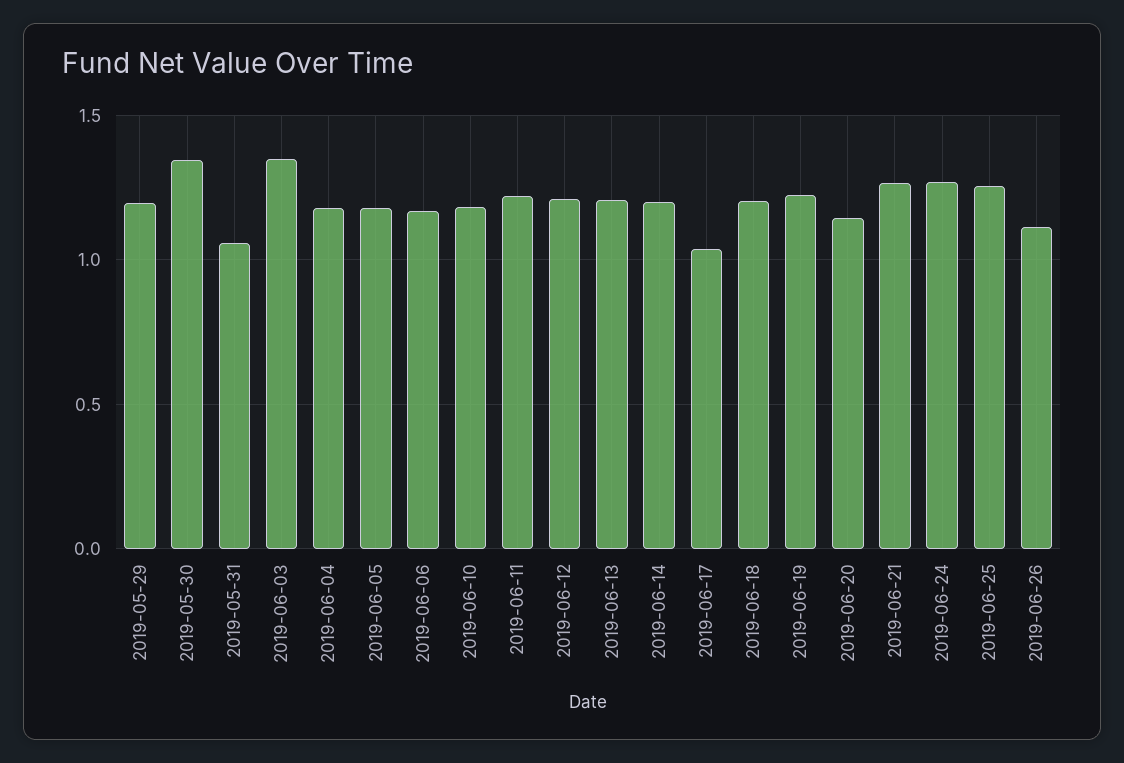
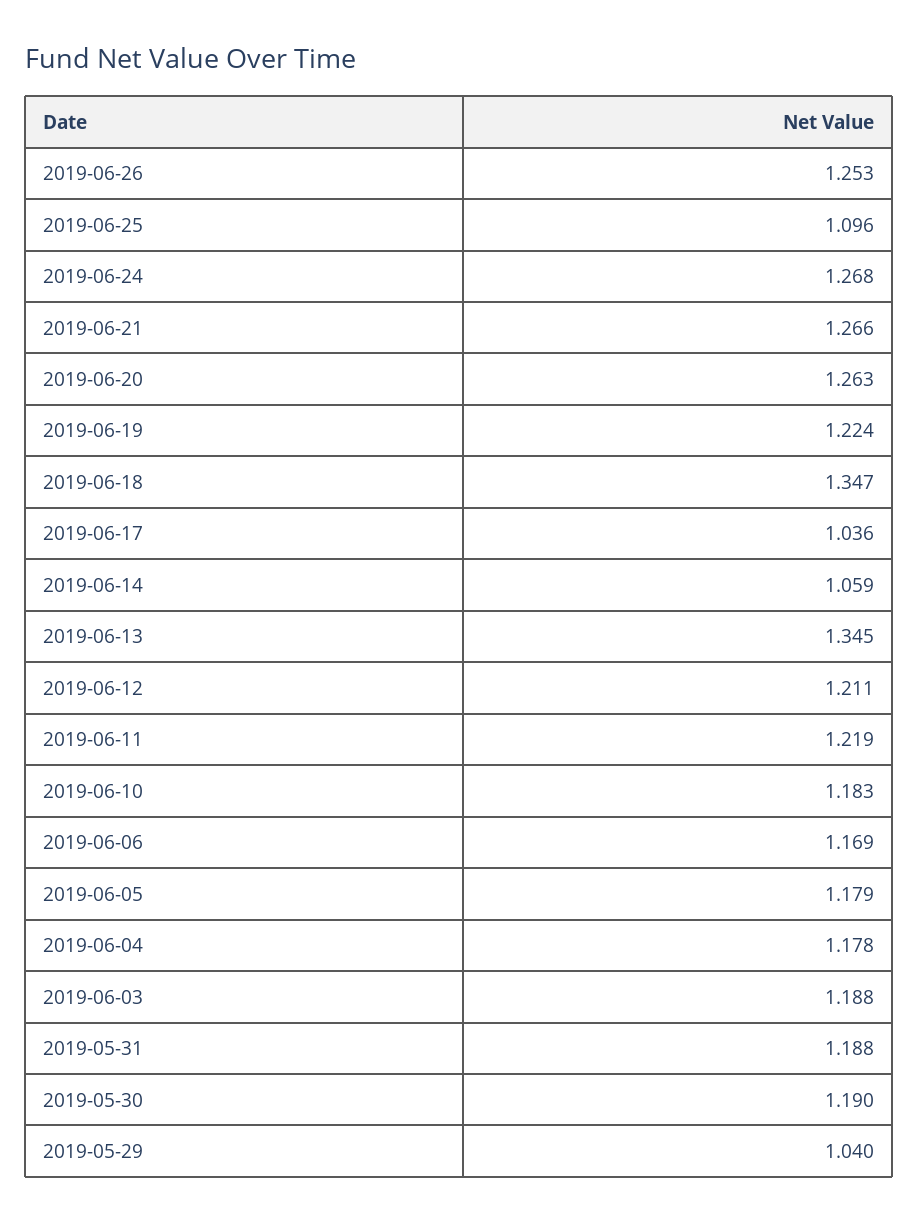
2019-05-29: 1.2 -> 1.04
2019-05-30: 1.35 -> 1.19
2019-05-31: 1.05 -> 1.188
2019-06-03: 1.35 -> 1.188
2019-06-13: 1.2 -> 1.345
2019-06-14: 1.2 -> 1.059
2019-06-18: 1.2 -> 1.347
2019-06-20: 1.15 -> 1.263
2019-06-25: 1.25 -> 1.096
2019-06-26: 1.1 -> 1.253

